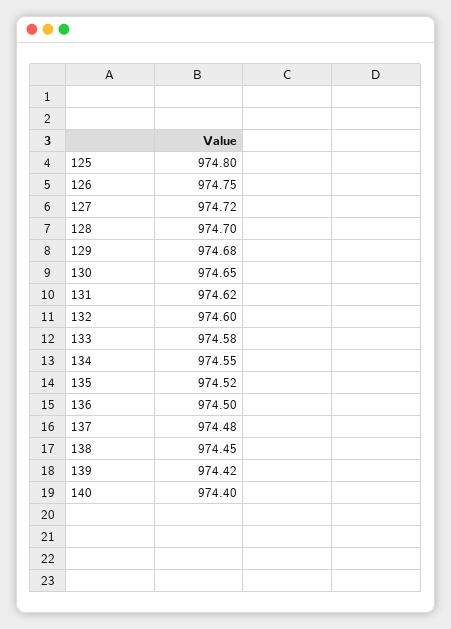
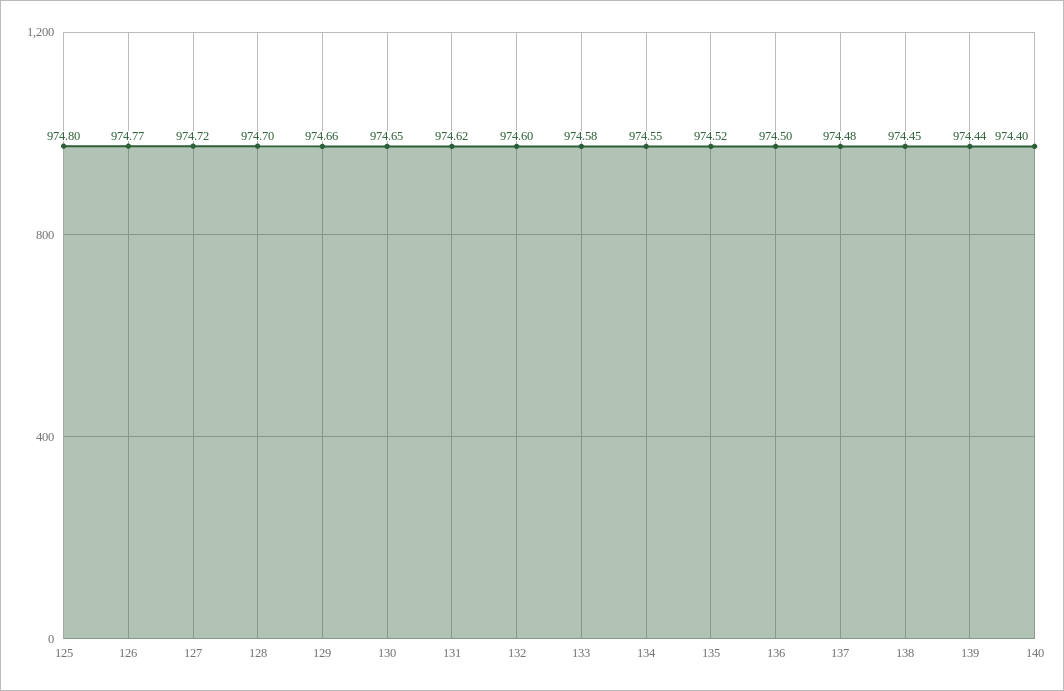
126: 974.75 -> 974.77
129: 974.68 -> 974.66
139: 974.42 -> 974.44

